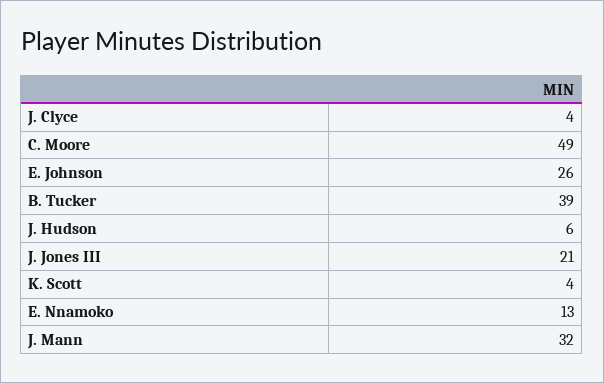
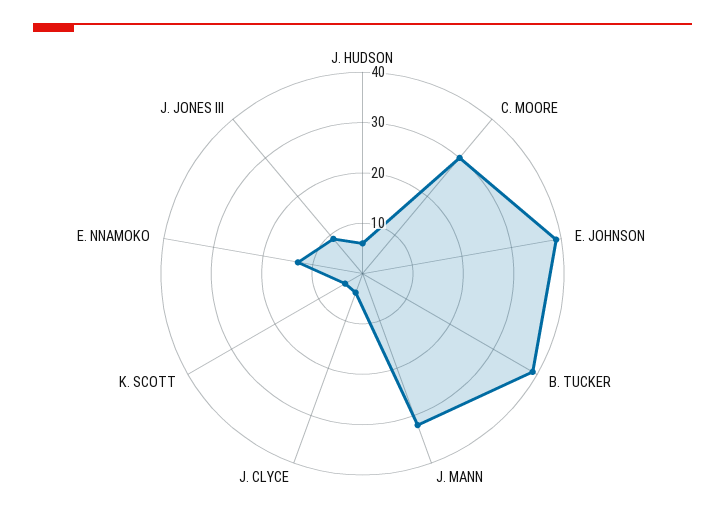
C. Moore: 49 -> 30
E. Johnson: 26 -> 40
J. Jones III: 21 -> 10

